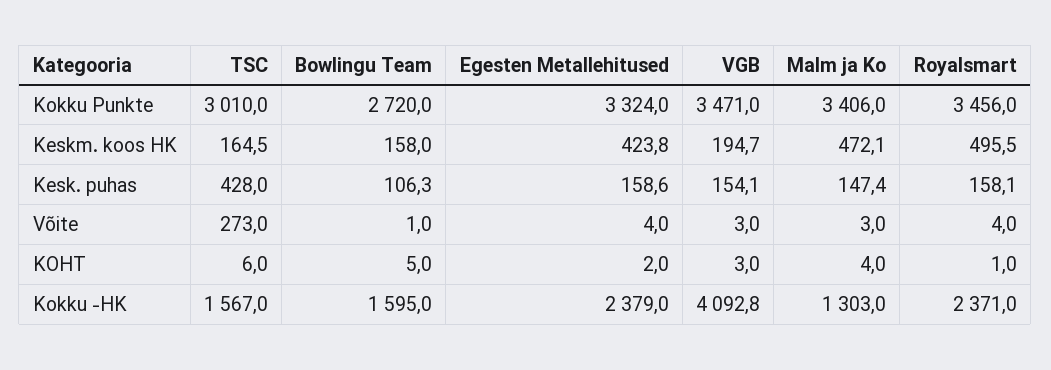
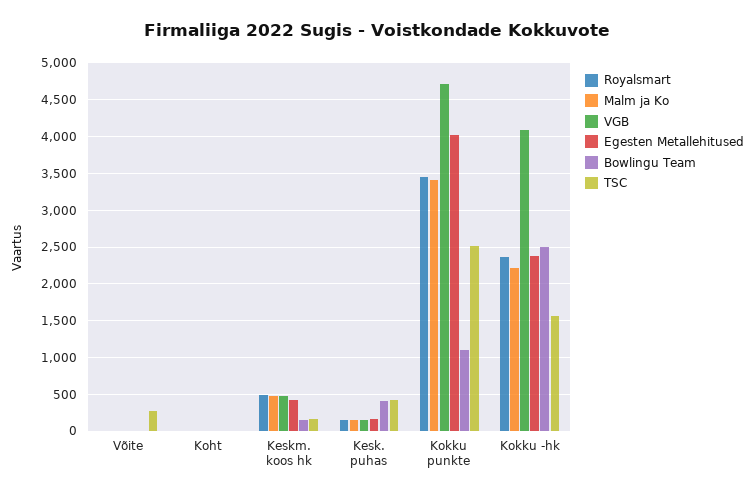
TSC, Kokku Punkte: 3010 -> 2500
Bowlingu Team, Kokku Punkte: 2720 -> 1100
Egesten Metallehitused, Kokku Punkte: 3324 -> 4000
VGB, Kokku Punkte: 3471 -> 4700
VGB, Keskm. koos HK: 194.7 -> 500
Bowlingu Team, Kesk. puhas: 106.3 -> 400
Bowlingu Team, Kokku -HK: 1595 -> 2500
Malm ja Ko, Kokku -HK: 1303 -> 2200

